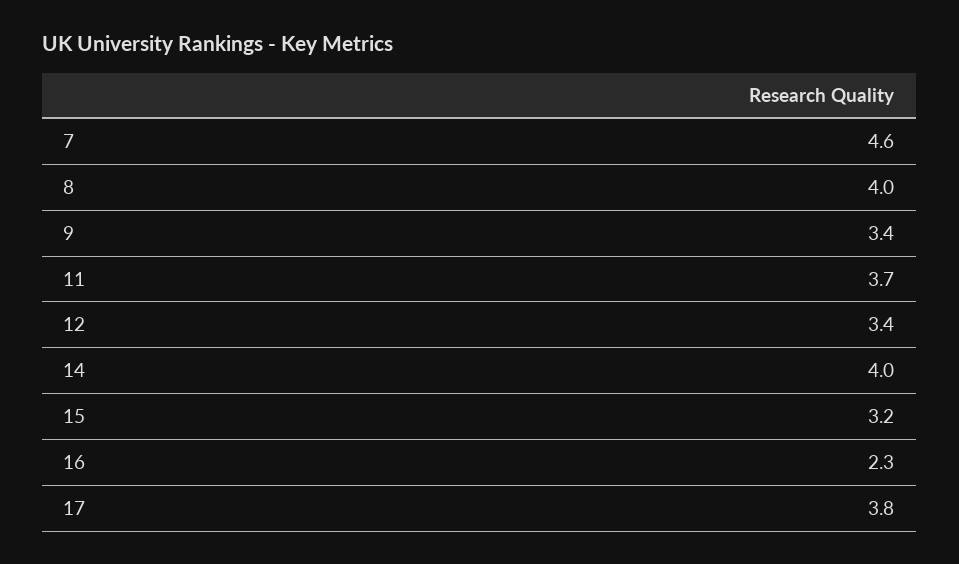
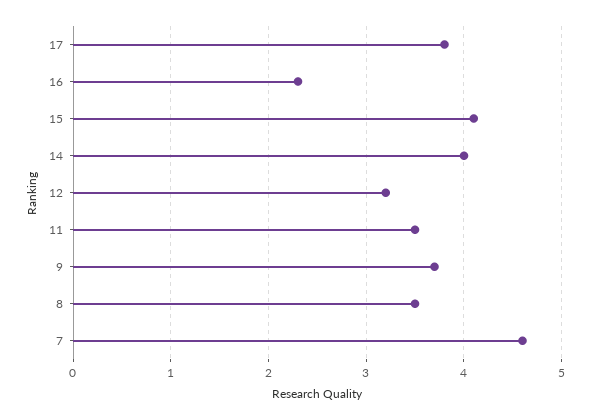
8: 4 -> 3.5
9: 3.4 -> 3.7
11: 3.7 -> 3.5
12: 3.4 -> 3.2
15: 3.2 -> 4.1

